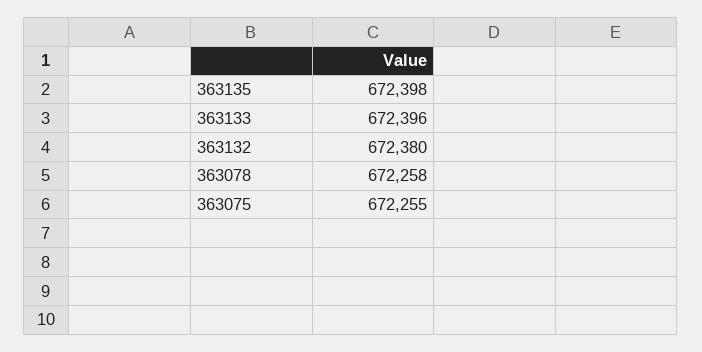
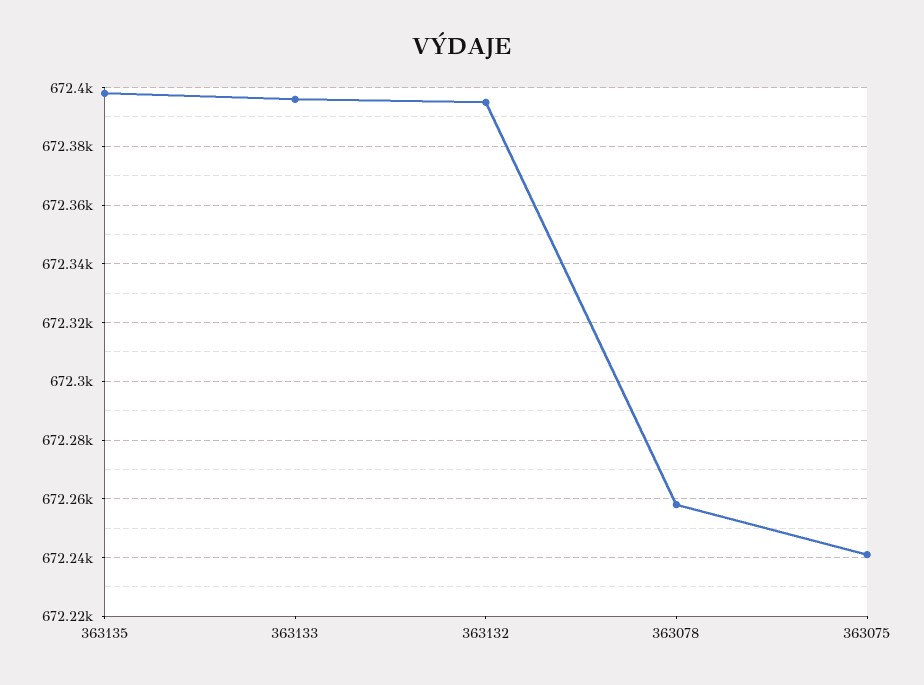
363132: 672380 -> 672395
363075: 672255 -> 672240

